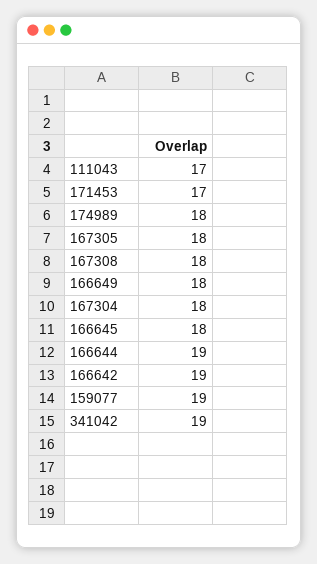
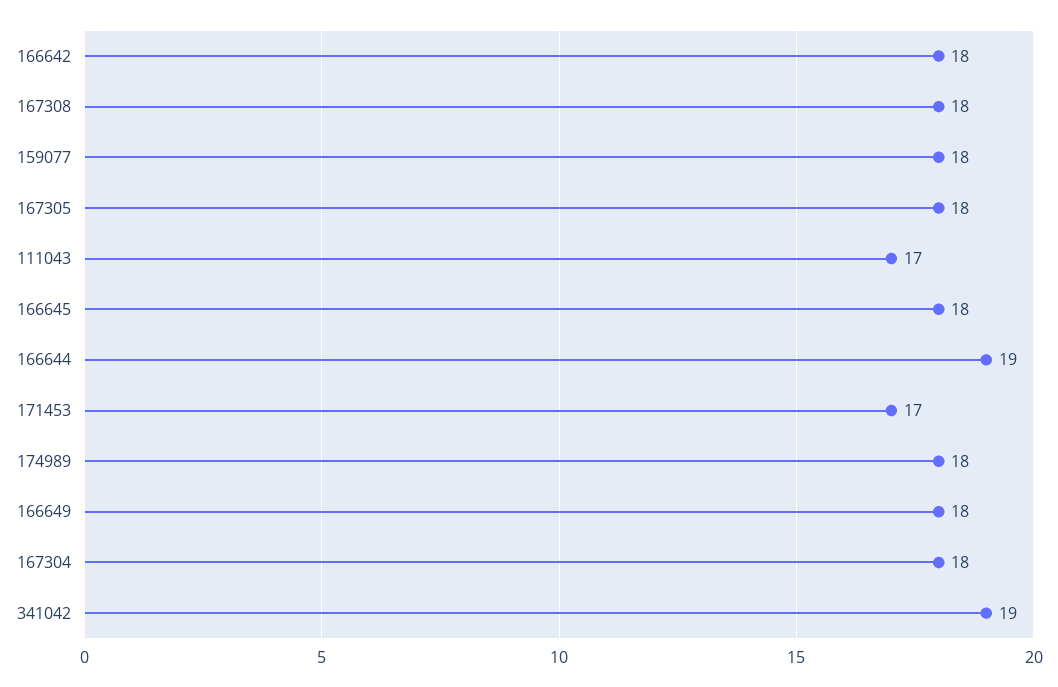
166642: 19 -> 18
159077: 19 -> 18

